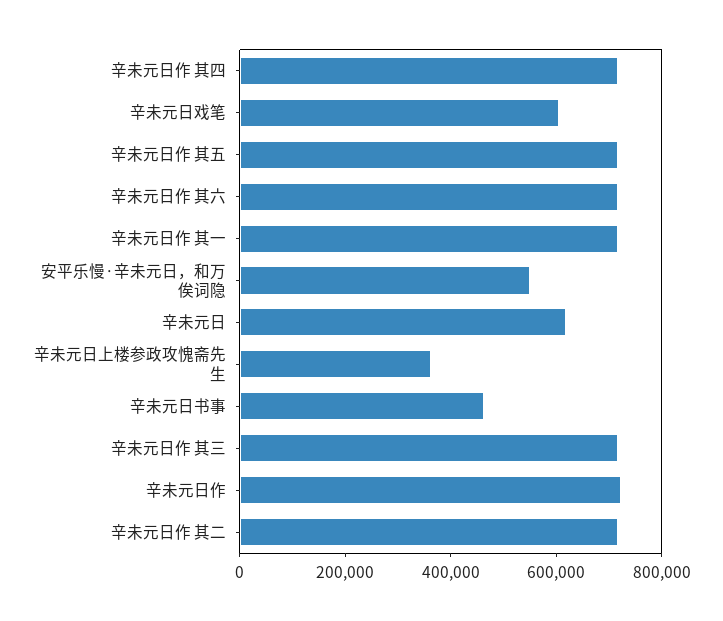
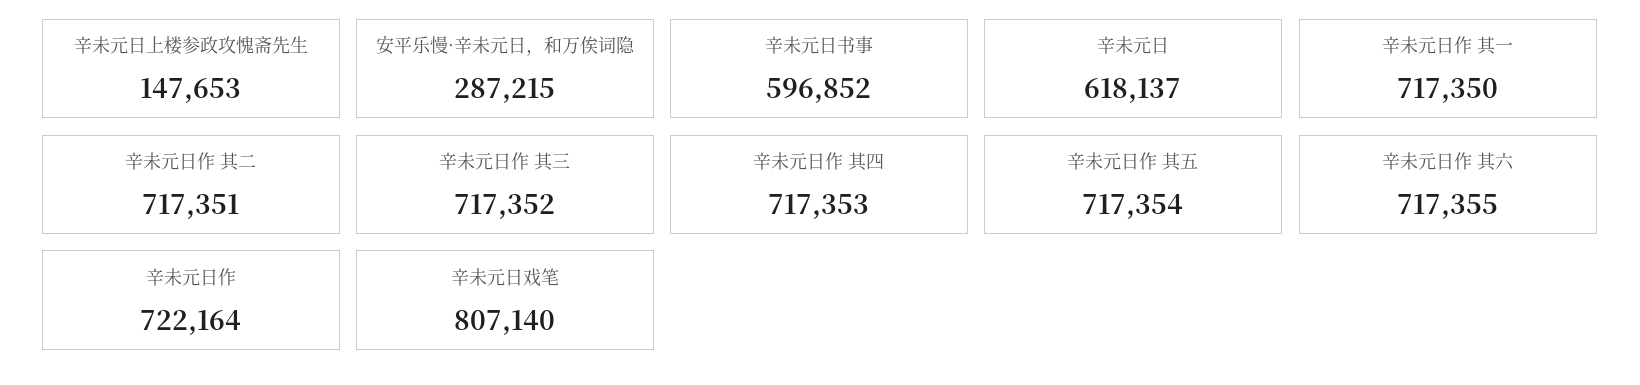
辛未元日戏笔: 600000 -> 807140
安平乐慢·辛未元日，和万俟词隐: 550000 -> 287215
辛未元日上楼参政攻愧斋先生: 350000 -> 147653
辛未元日书事: 450000 -> 596852

